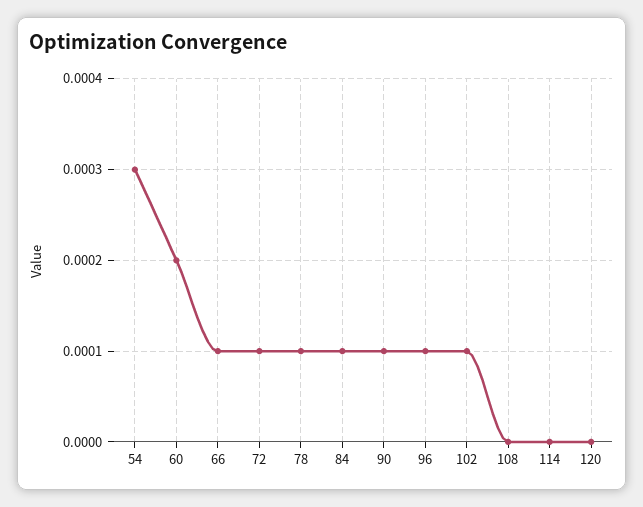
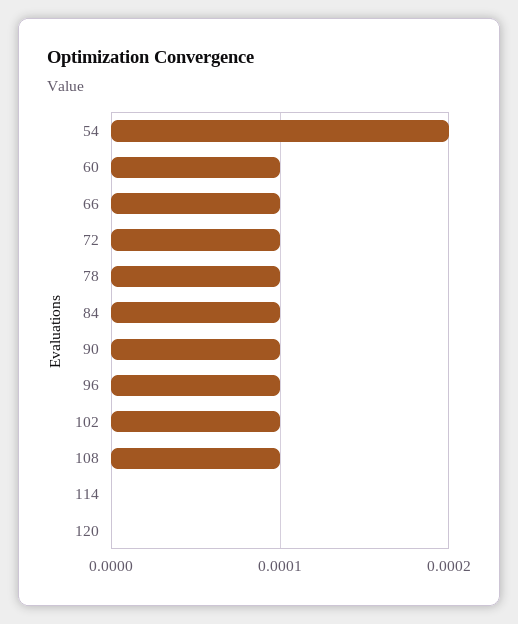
54: 0.0003 -> 0.0002
60: 0.0002 -> 0.0001
108: 0 -> 0.0001

